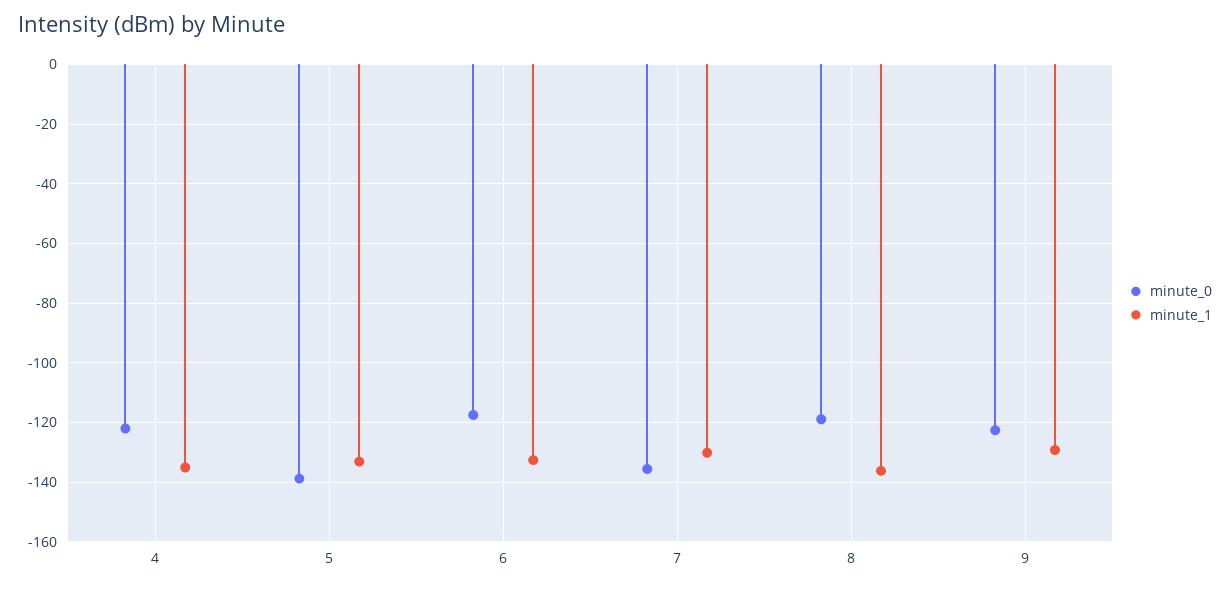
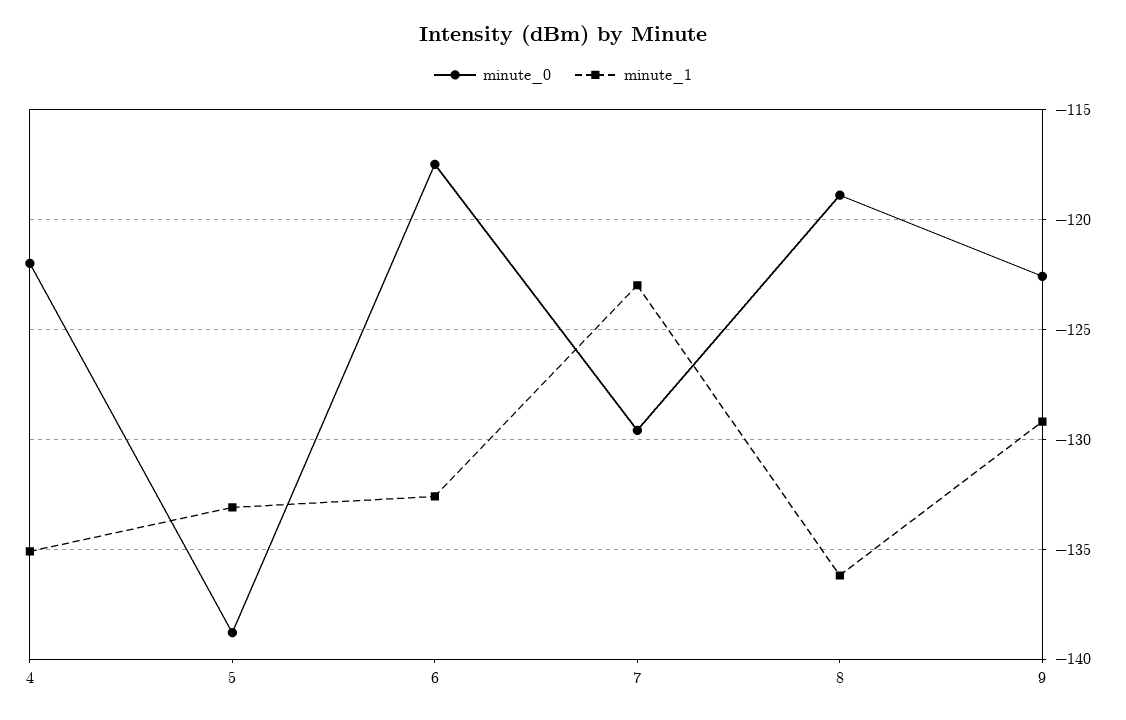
minute_0, 7: -135 -> -129.5
minute_1, 7: -130 -> -123

